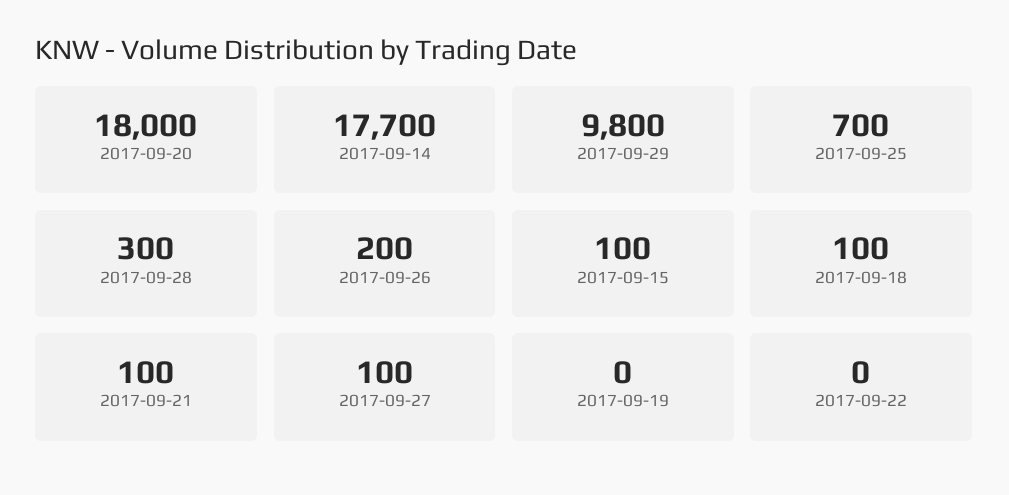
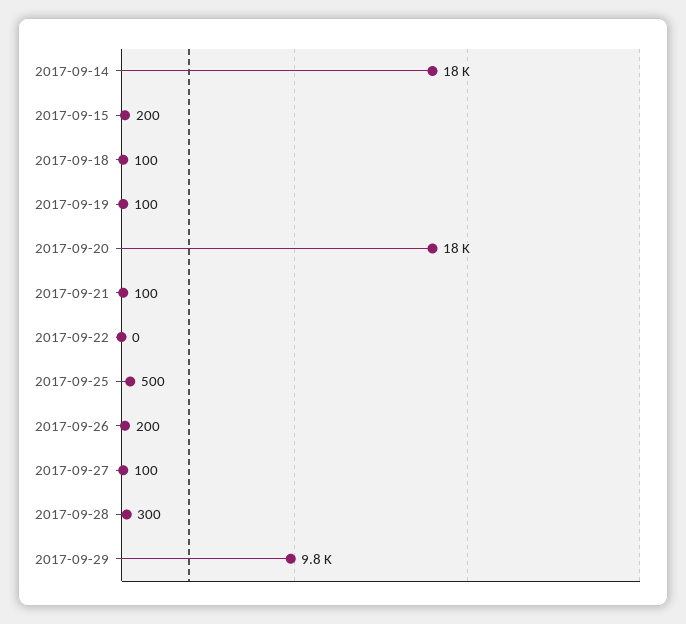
2017-09-25: 700 -> 500
2017-09-15: 100 -> 200
2017-09-19: 0 -> 100

